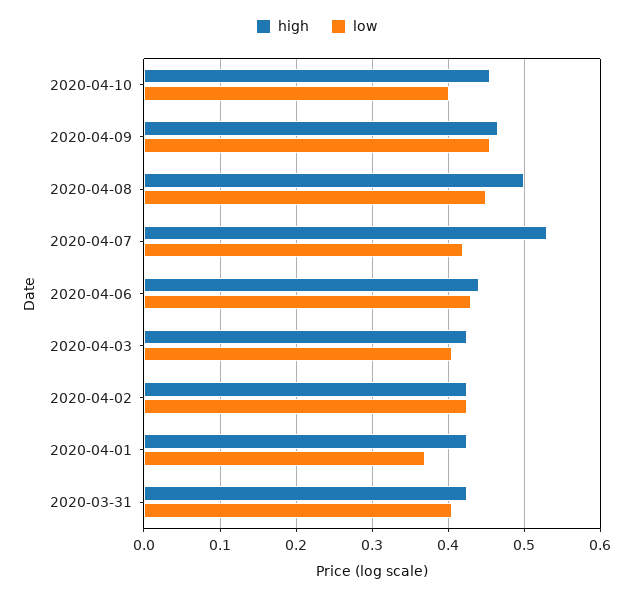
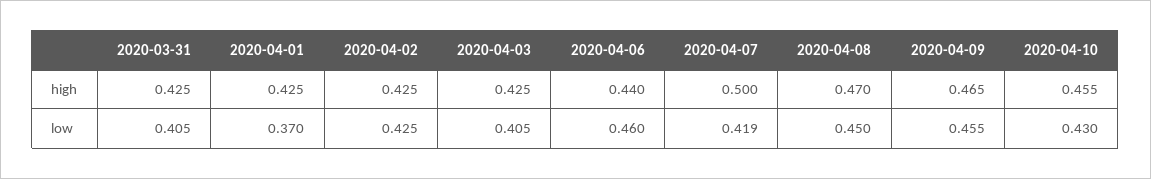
low, 2020-04-10: 0.4 -> 0.43
high, 2020-04-08: 0.5 -> 0.47
high, 2020-04-07: 0.53 -> 0.5
low, 2020-04-06: 0.43 -> 0.46

